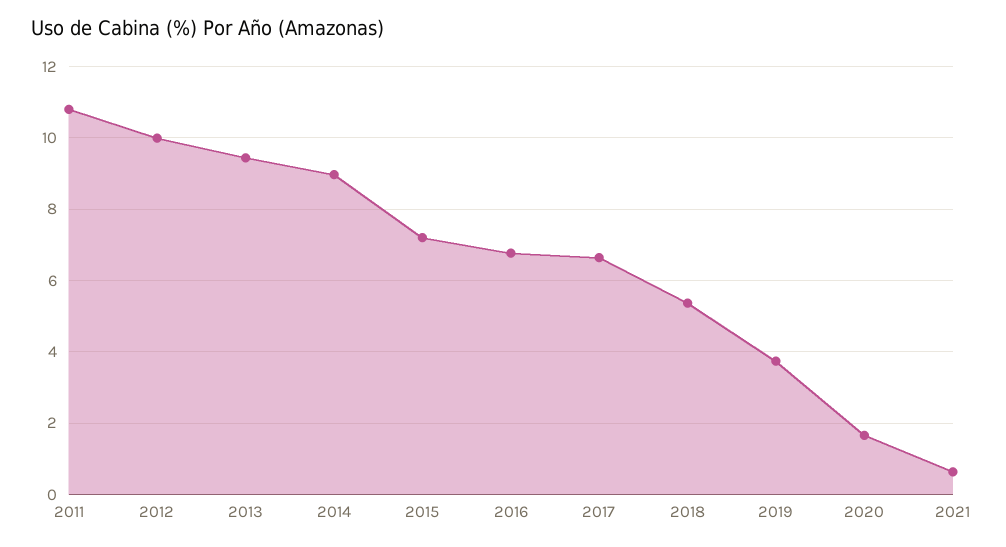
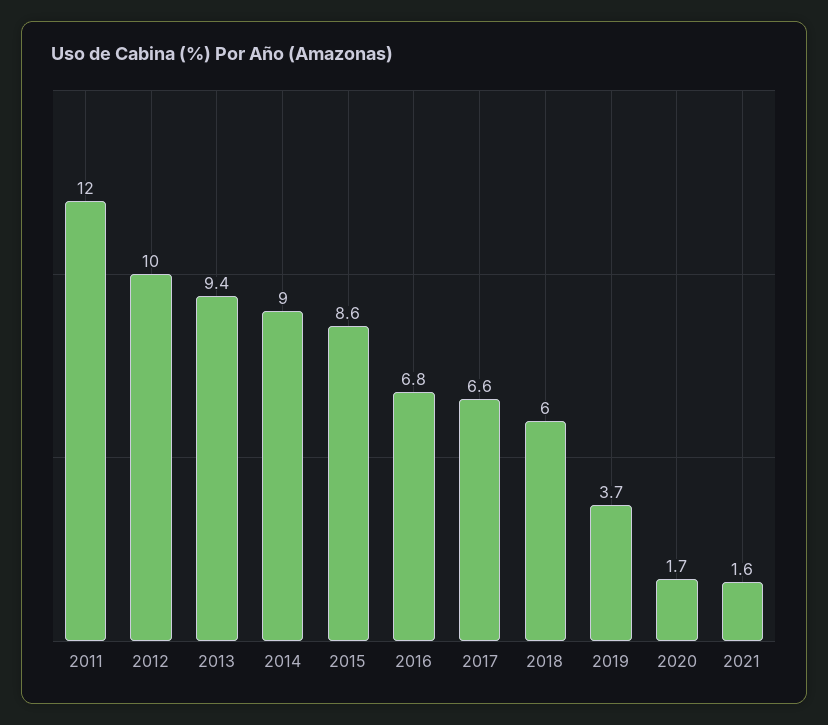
2011: 10.8 -> 12
2015: 7.2 -> 8.6
2018: 5.4 -> 6
2021: 0.6 -> 1.6

